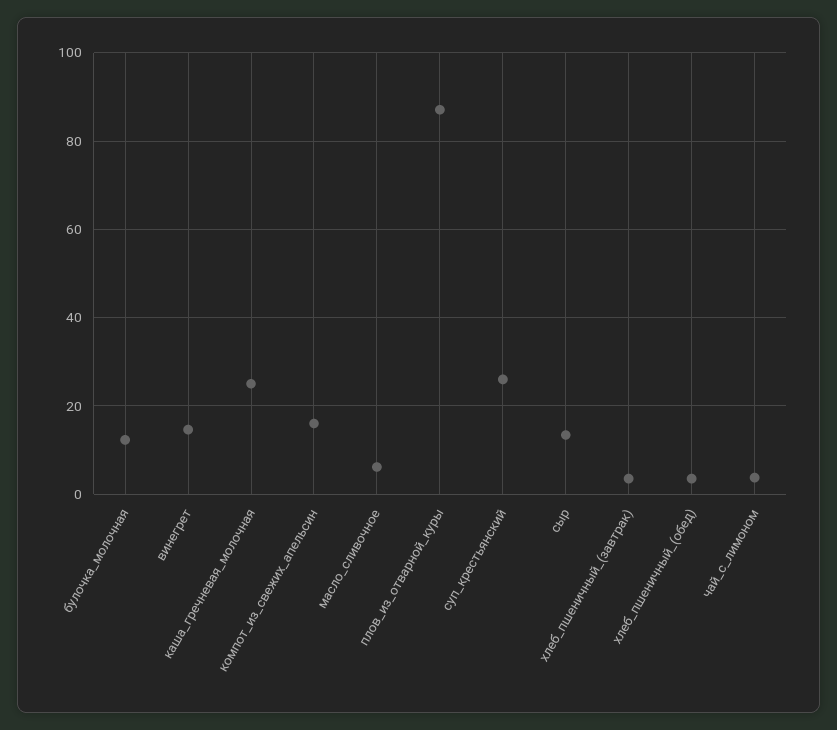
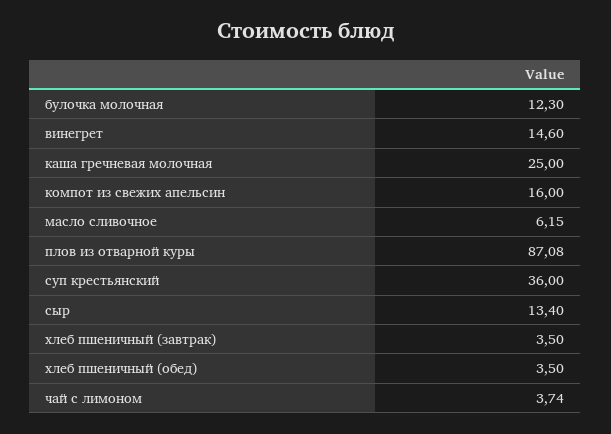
суп_крестьянский: 26 -> 36

